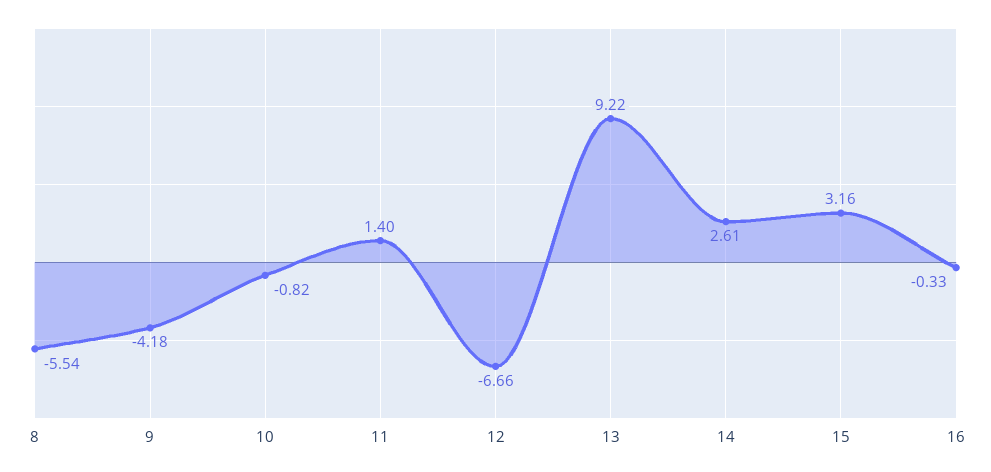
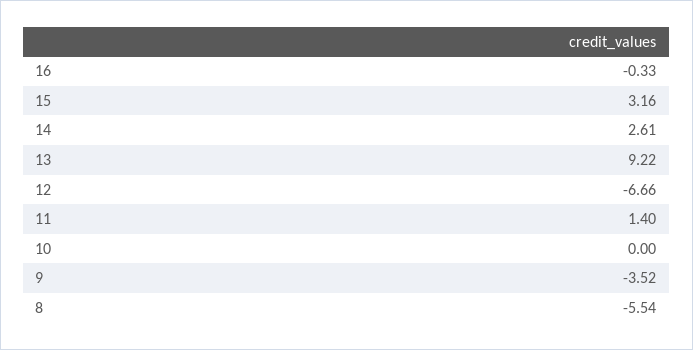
9: -4.18 -> -3.52
10: -0.82 -> 0

